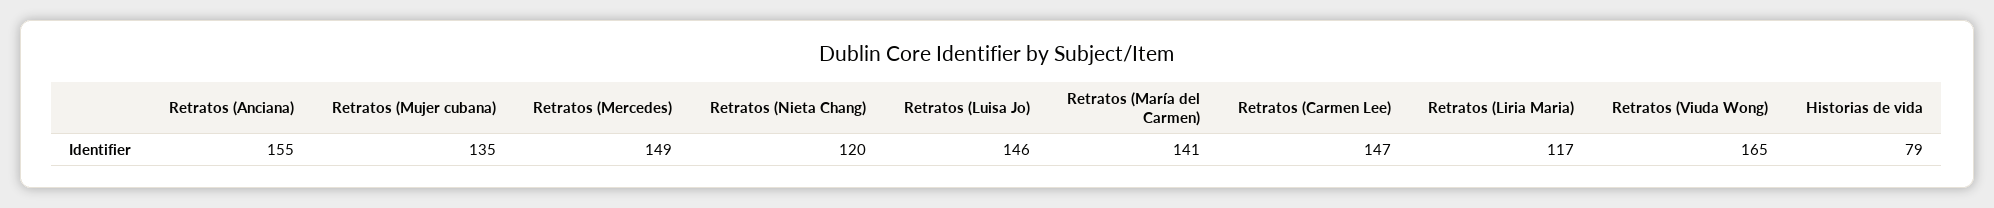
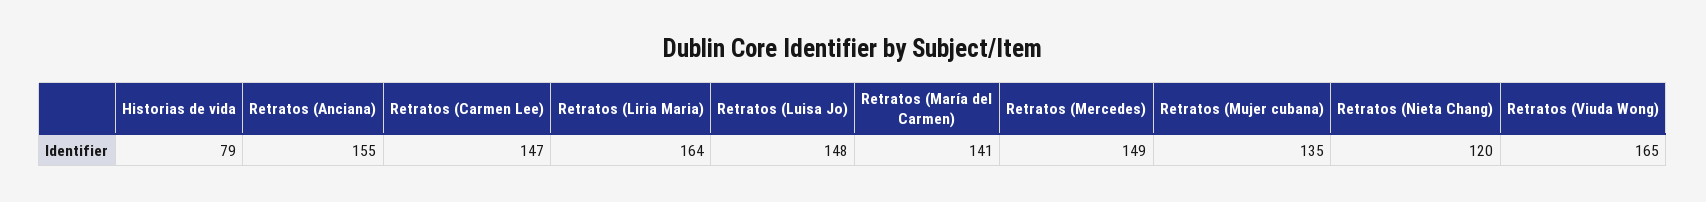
Retratos (Luisa Jo): 146 -> 148
Retratos (Liria Maria): 117 -> 164

